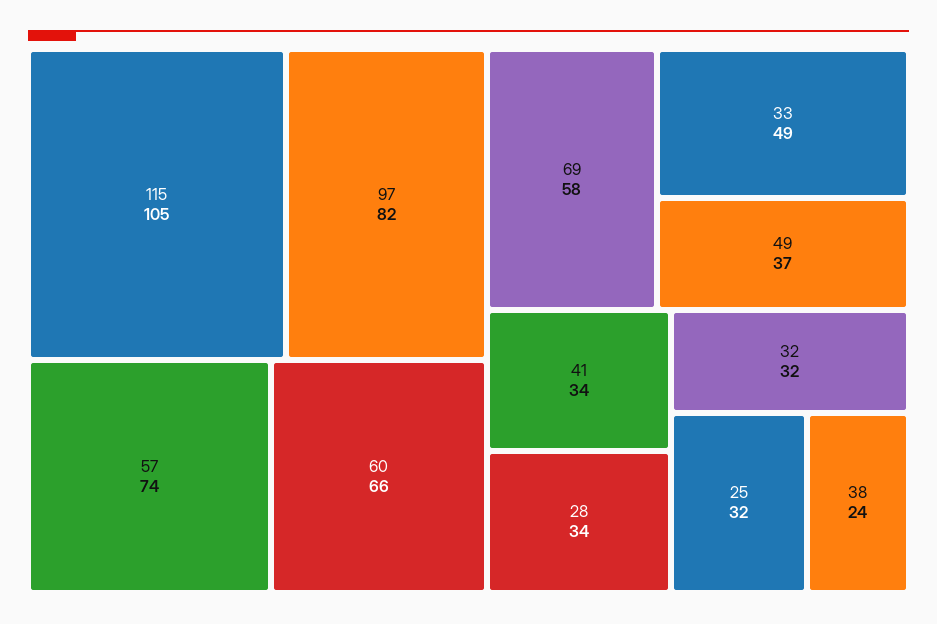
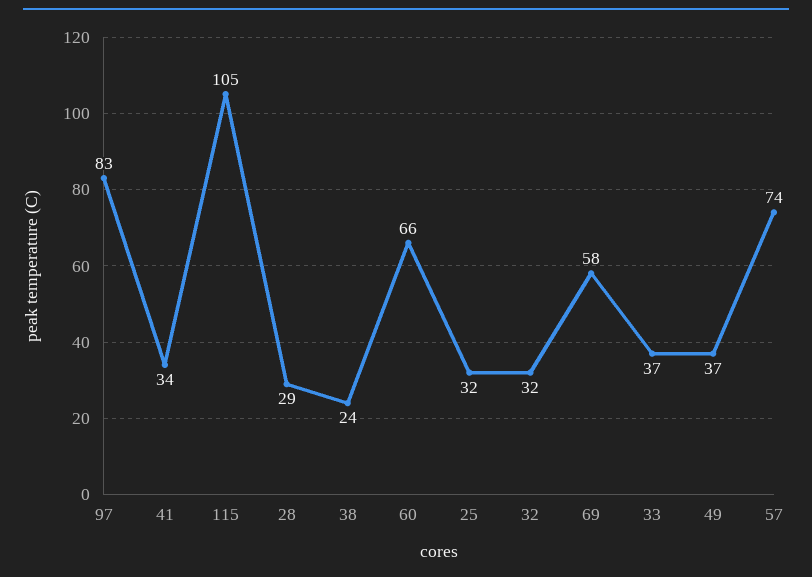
97: 82 -> 83
33: 49 -> 37
28: 34 -> 29

